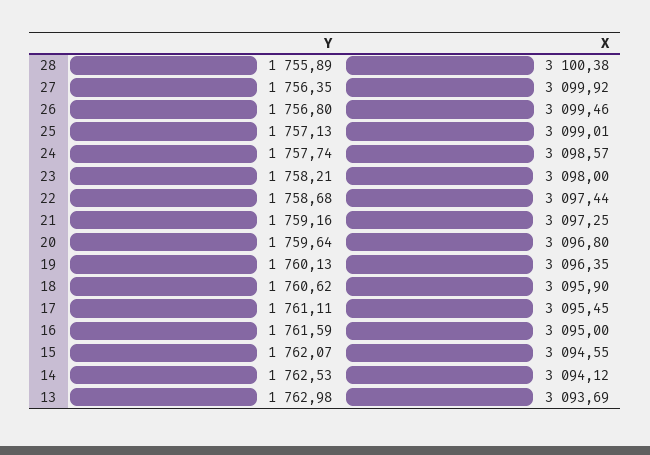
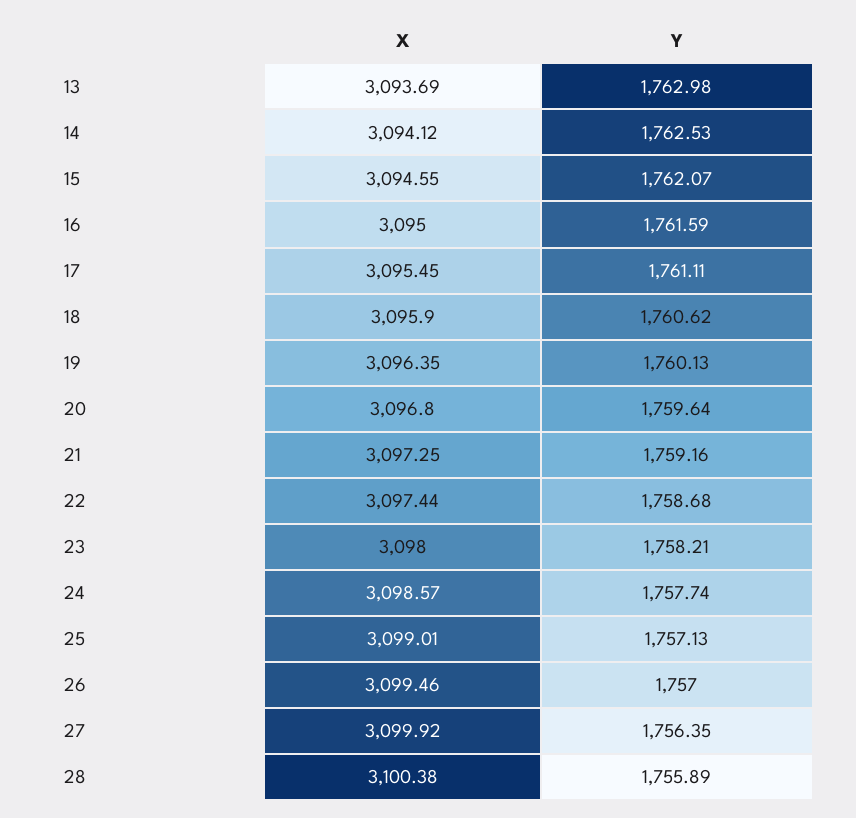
Y, 26: 1756.8 -> 1757

